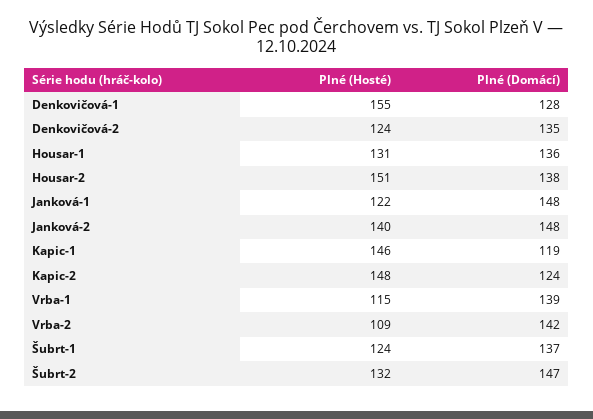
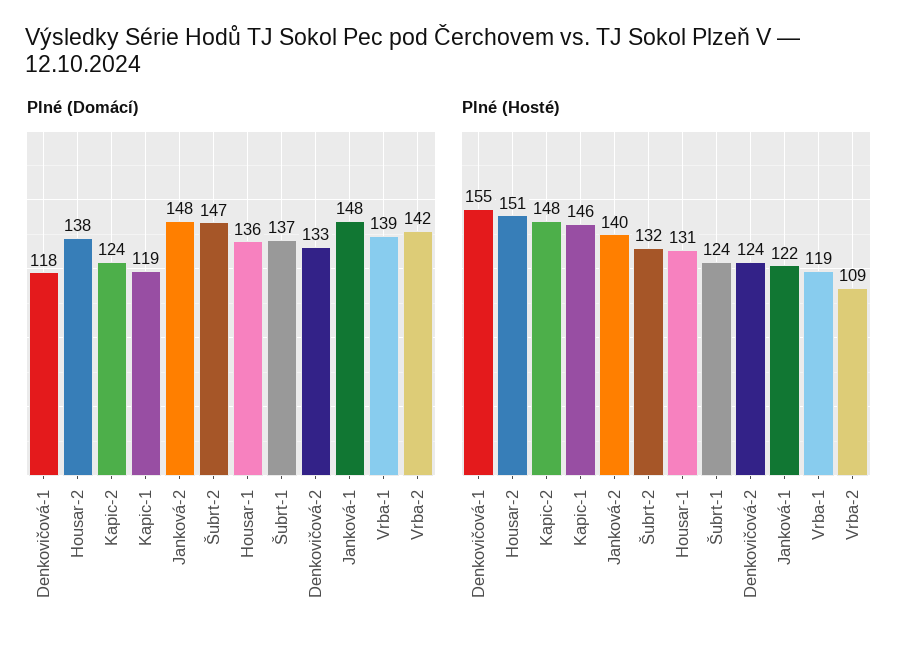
Plné (Domácí), Denkovičová-1: 128 -> 118
Plné (Domácí), Denkovičová-2: 135 -> 133
Plné (Hosté), Vrba-1: 115 -> 119

